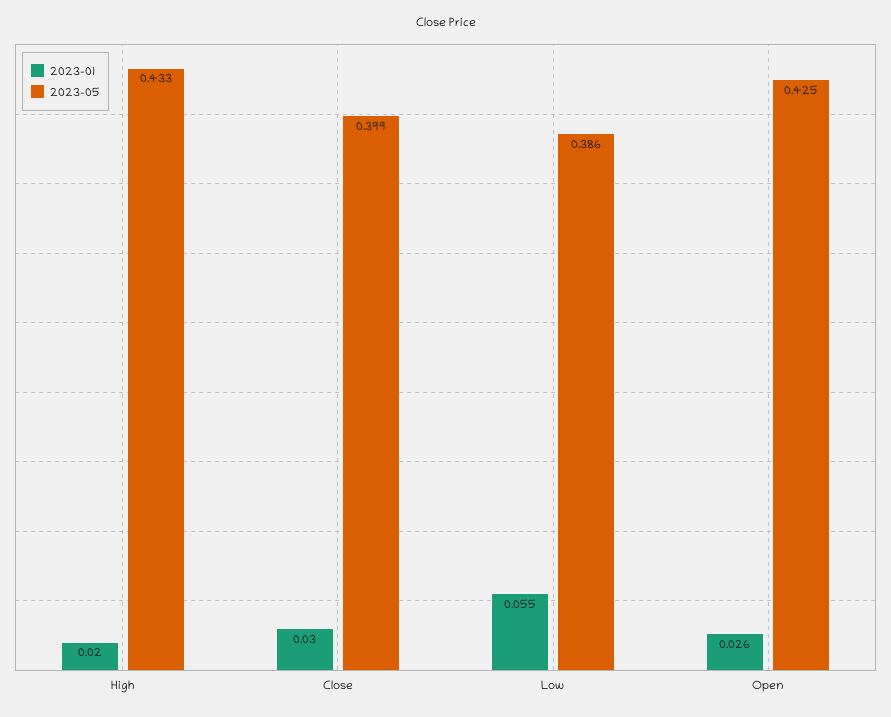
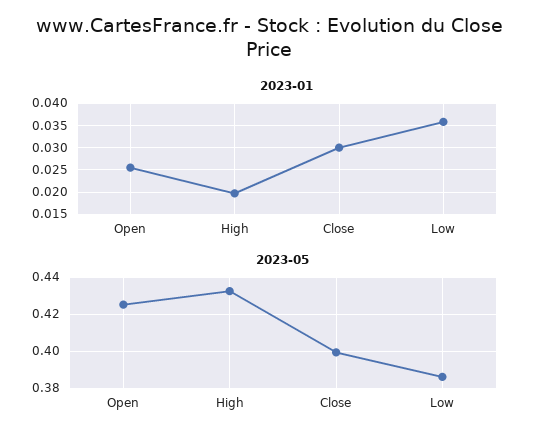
2023-01, Low: 0.055 -> 0.035

